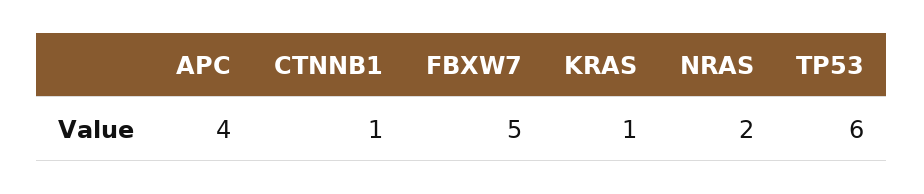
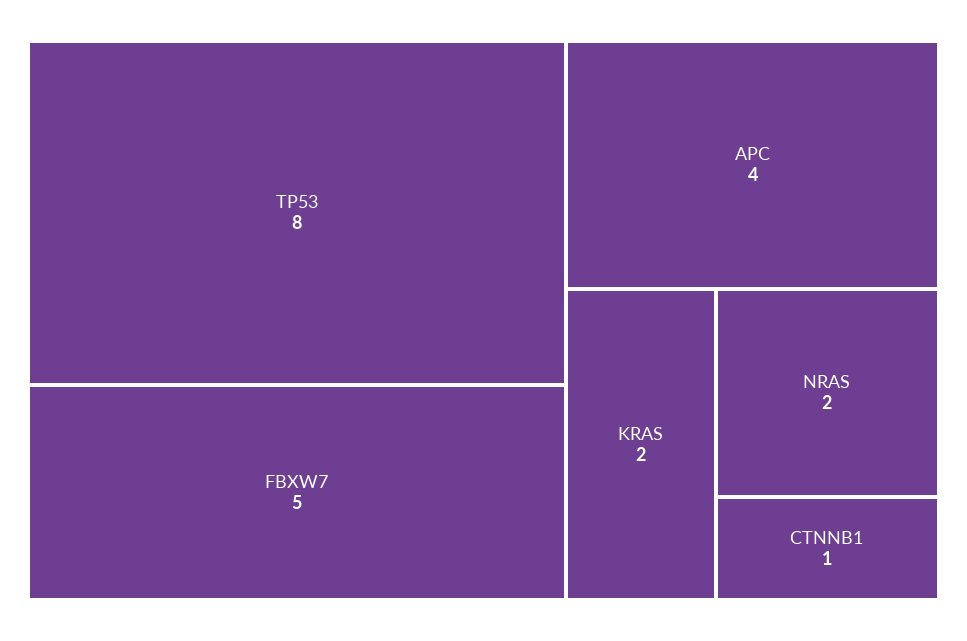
KRAS: 1 -> 2
TP53: 6 -> 8

